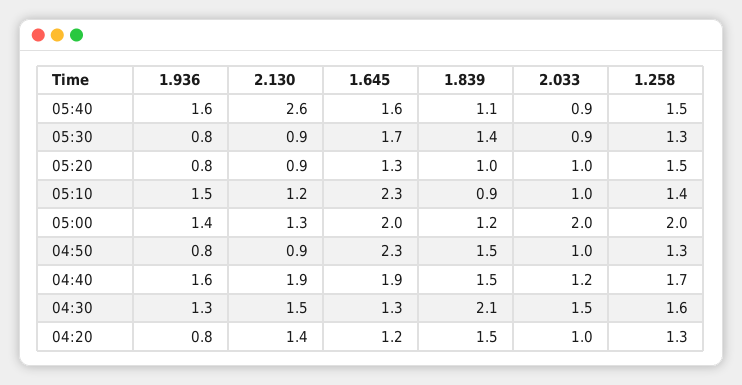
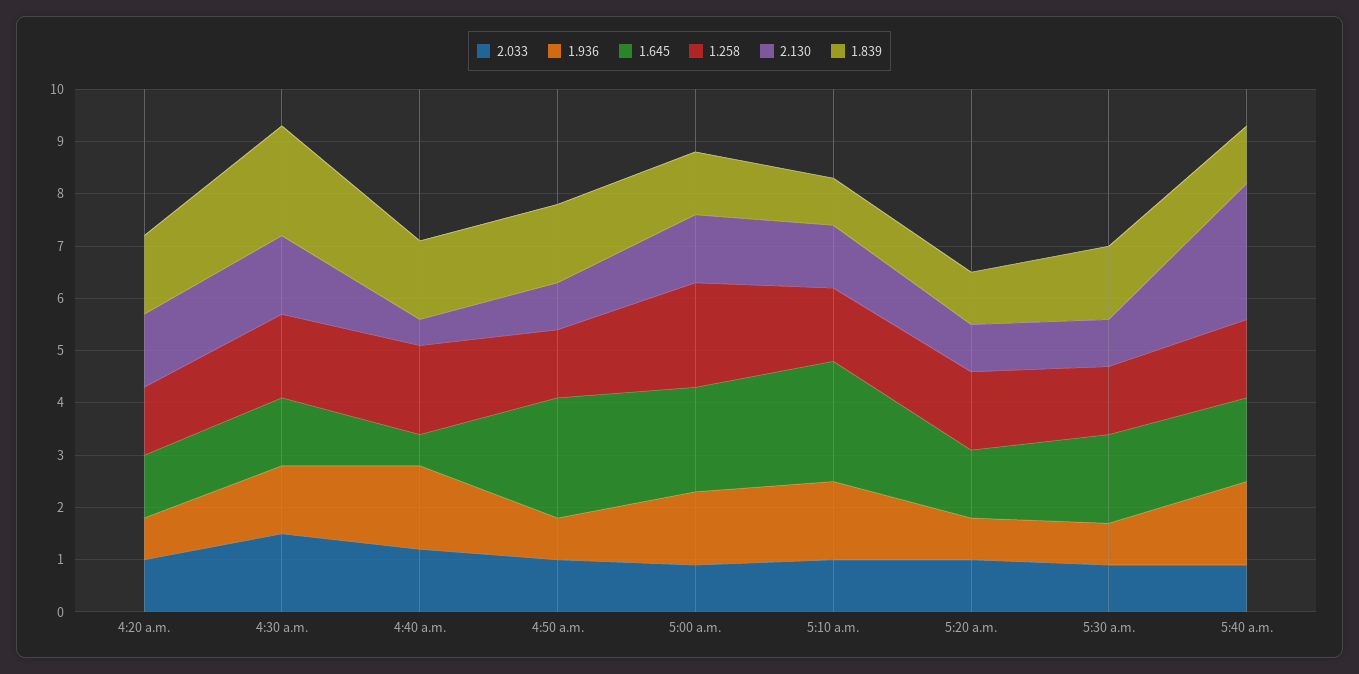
2.033, 05:00: 2 -> 1
2.130, 04:40: 1.9 -> 0.5
1.645, 04:40: 1.9 -> 0.5

